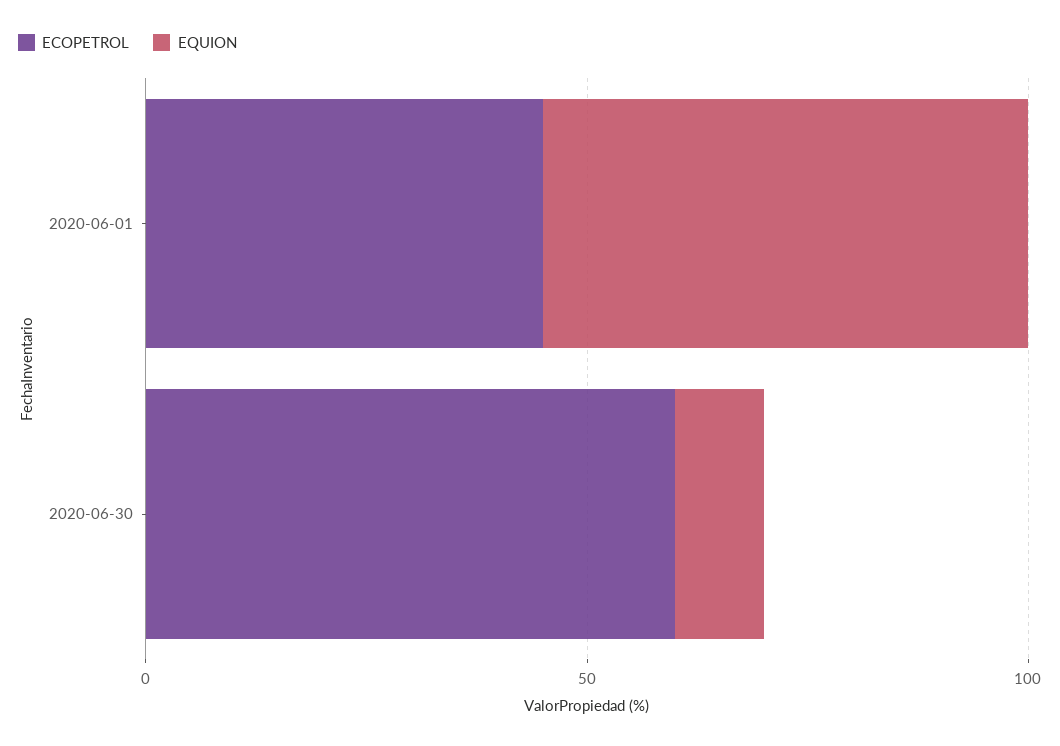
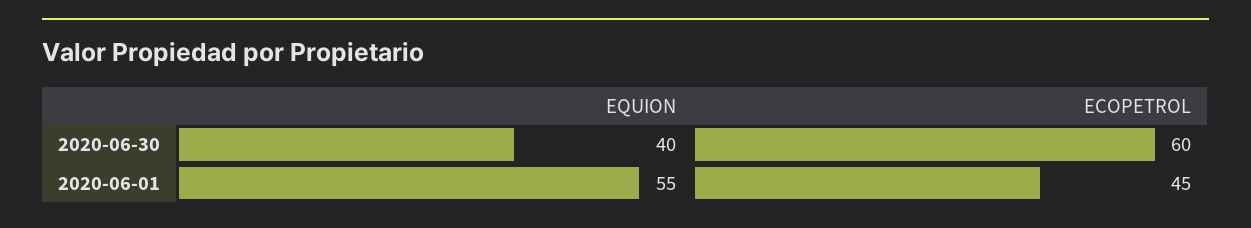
EQUION, 2020-06-30: 10 -> 40

